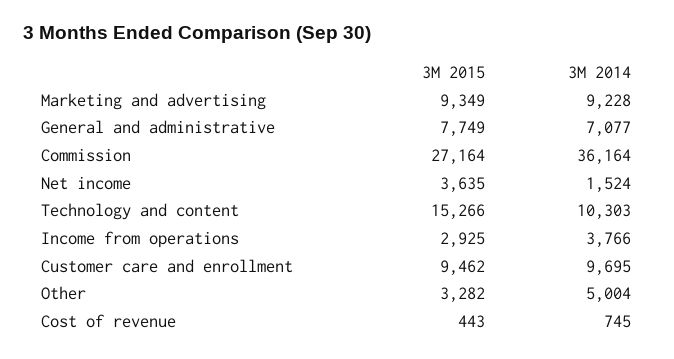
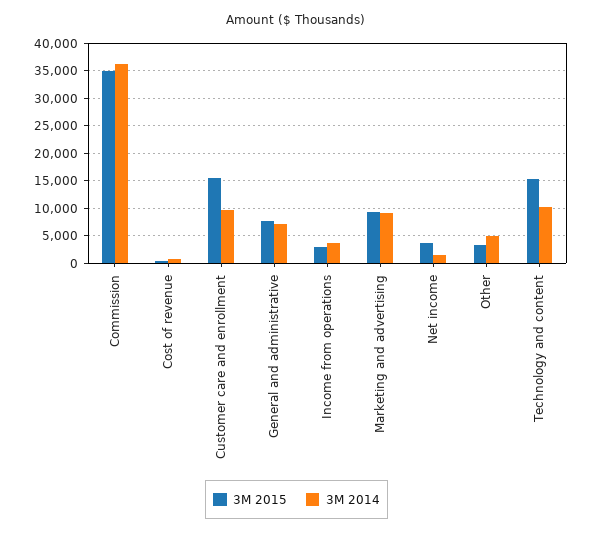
3M 2015, Commission: 27164 -> 35000
3M 2015, Customer care and enrollment: 9462 -> 15000

